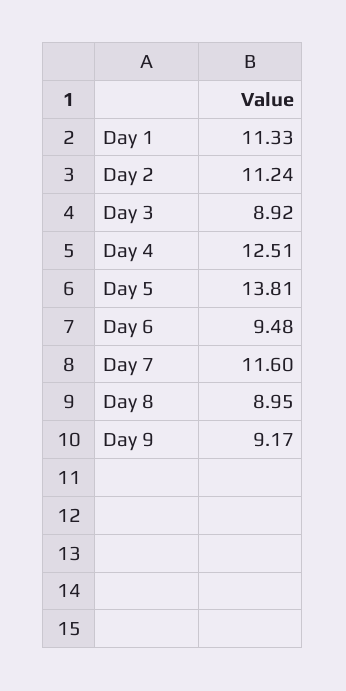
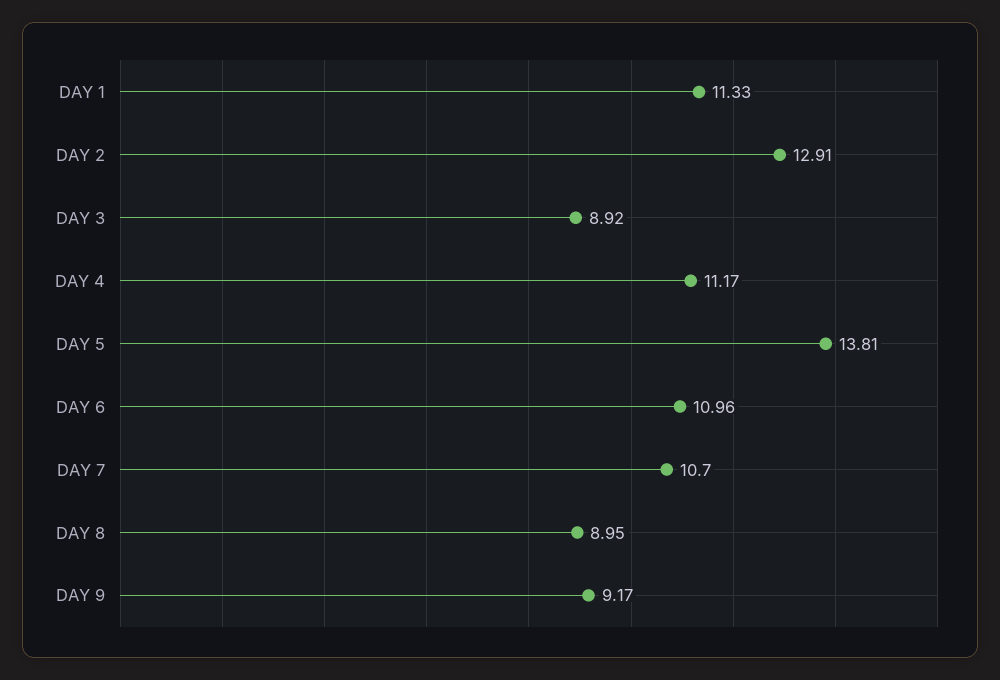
Day 2: 11.24 -> 12.91
Day 4: 12.51 -> 11.17
Day 6: 9.48 -> 10.96
Day 7: 11.6 -> 10.7

